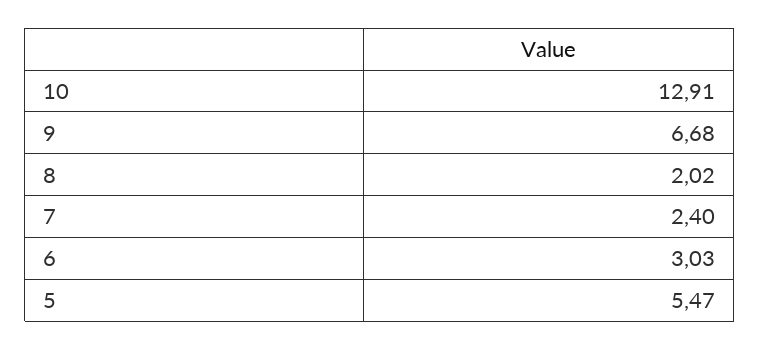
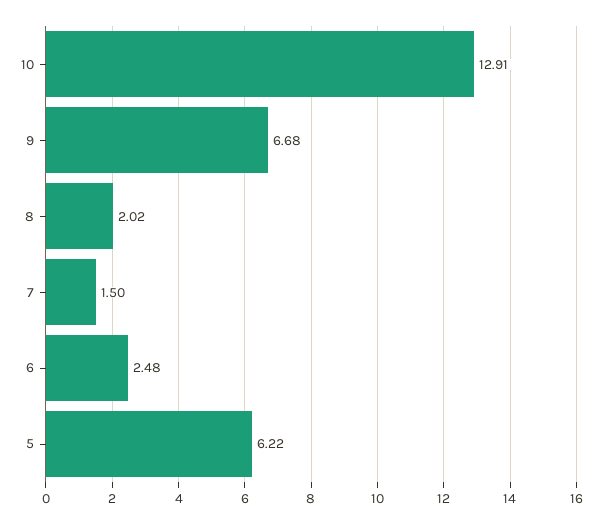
7: 2.4 -> 1.5
6: 3.03 -> 2.48
5: 5.47 -> 6.22

